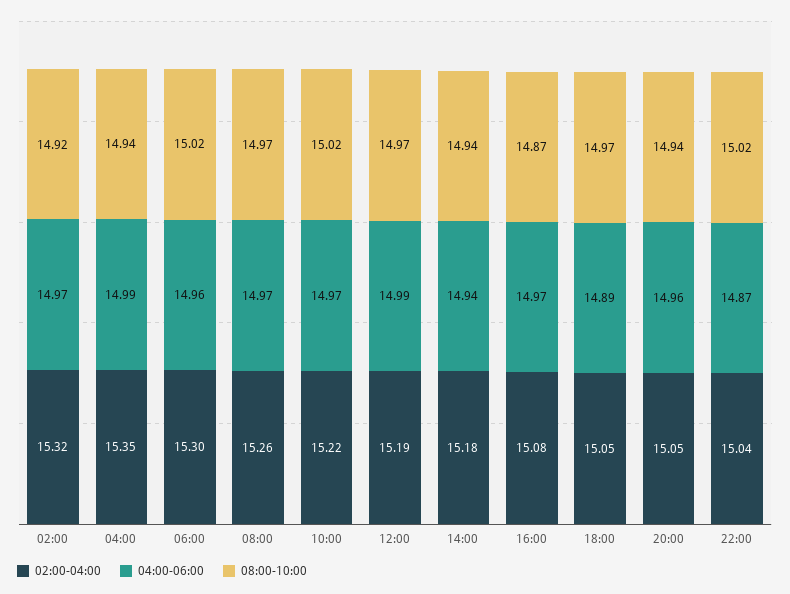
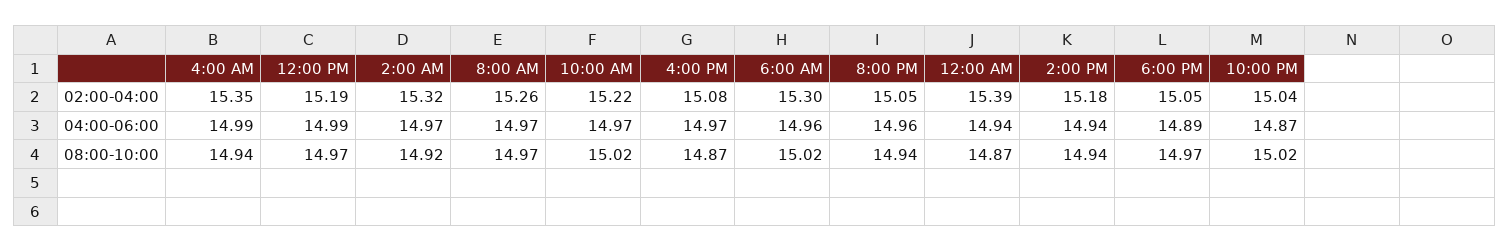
02:00-04:00, 12:00 AM: none -> 15.39
04:00-06:00, 12:00 AM: none -> 14.94
08:00-10:00, 12:00 AM: none -> 14.87

